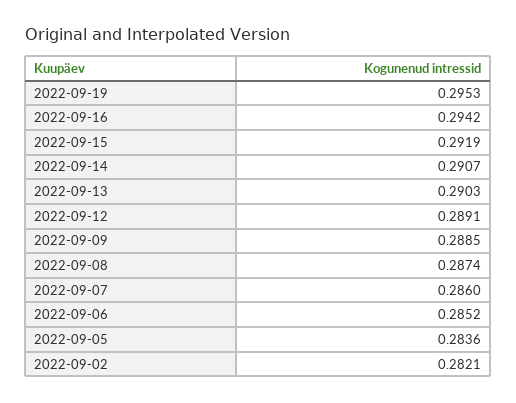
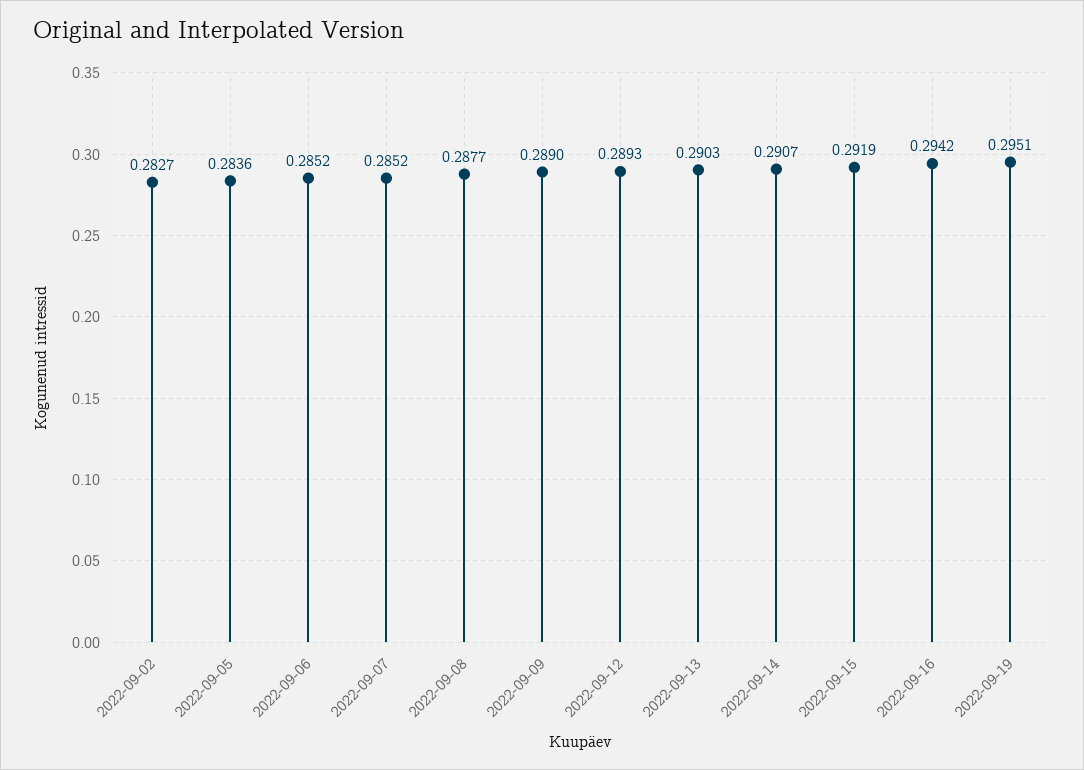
2022-09-19: 0.2953 -> 0.2951
2022-09-12: 0.2891 -> 0.2893
2022-09-09: 0.2885 -> 0.289
2022-09-08: 0.2874 -> 0.2877
2022-09-07: 0.286 -> 0.2852
2022-09-02: 0.2821 -> 0.2827

